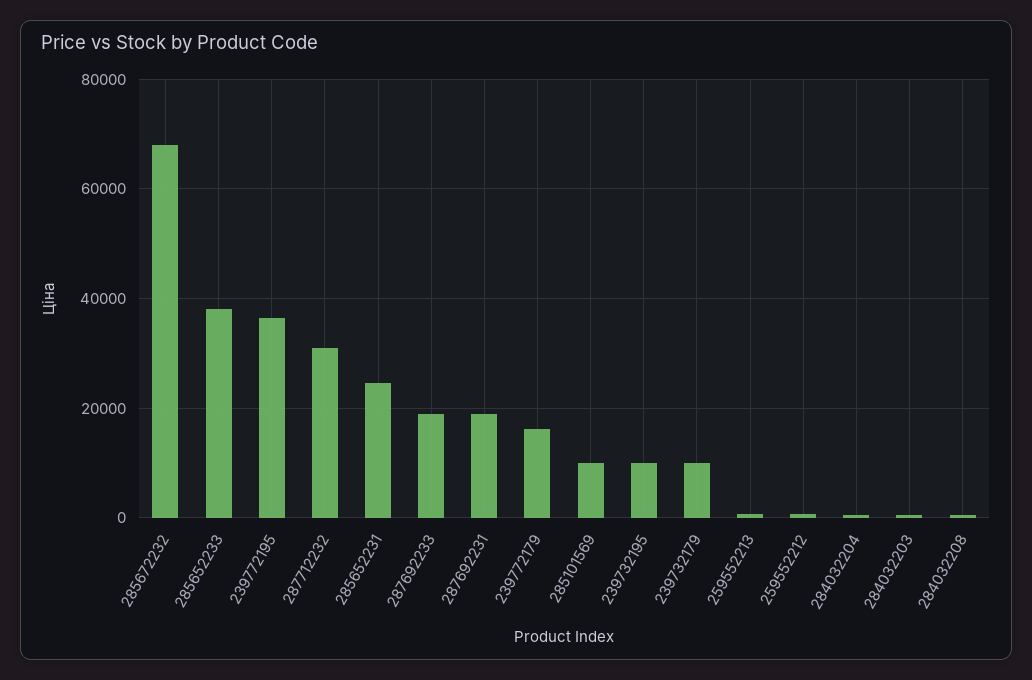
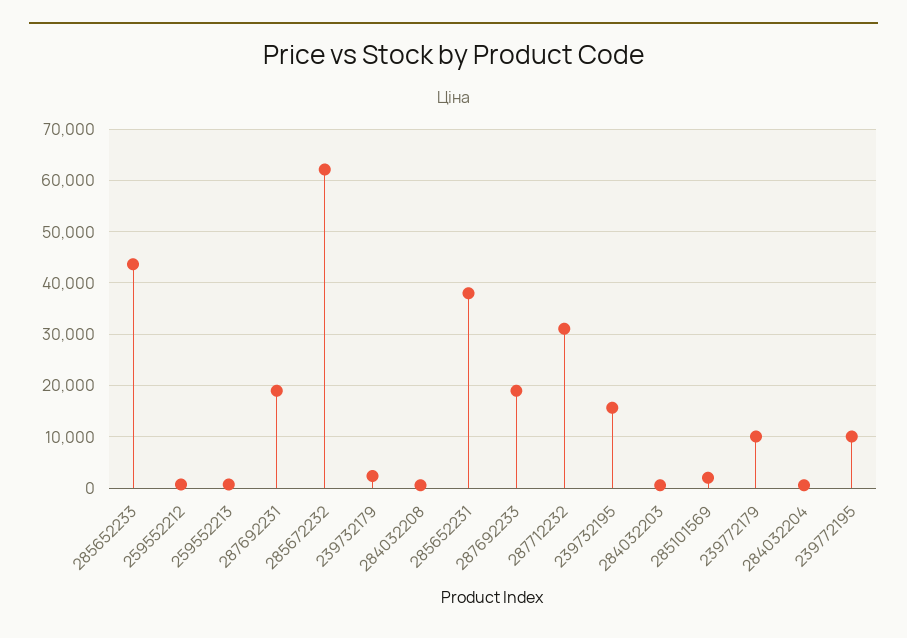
285672232: 68000 -> 62000
285652233: 38000 -> 44000
239772195: 36000 -> 10000
285652231: 24000 -> 38000
239772179: 16000 -> 10000
285101569: 10000 -> 2000
239732195: 10000 -> 16000
239732179: 10000 -> 2000

